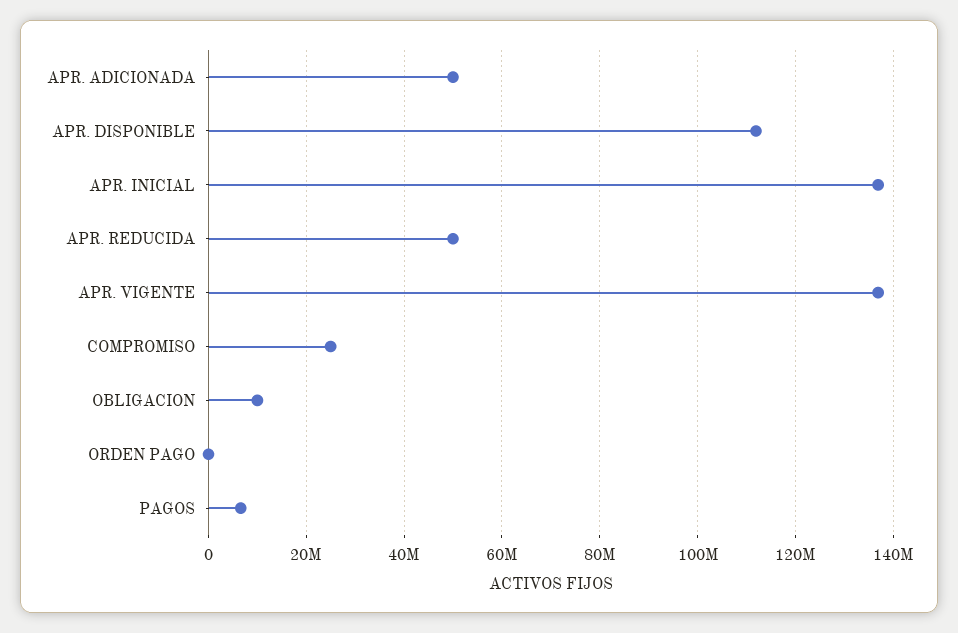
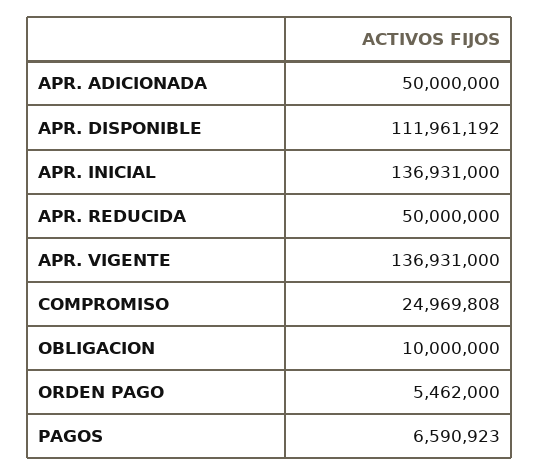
ORDEN PAGO: 0 -> 5462000

